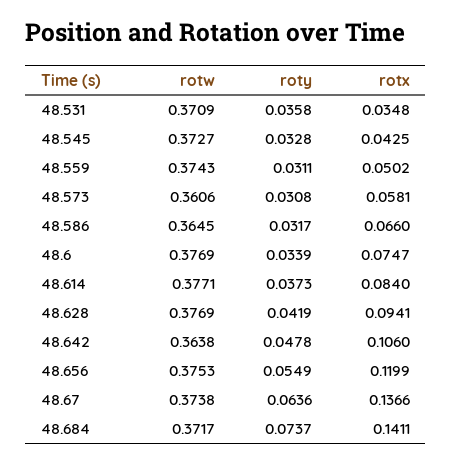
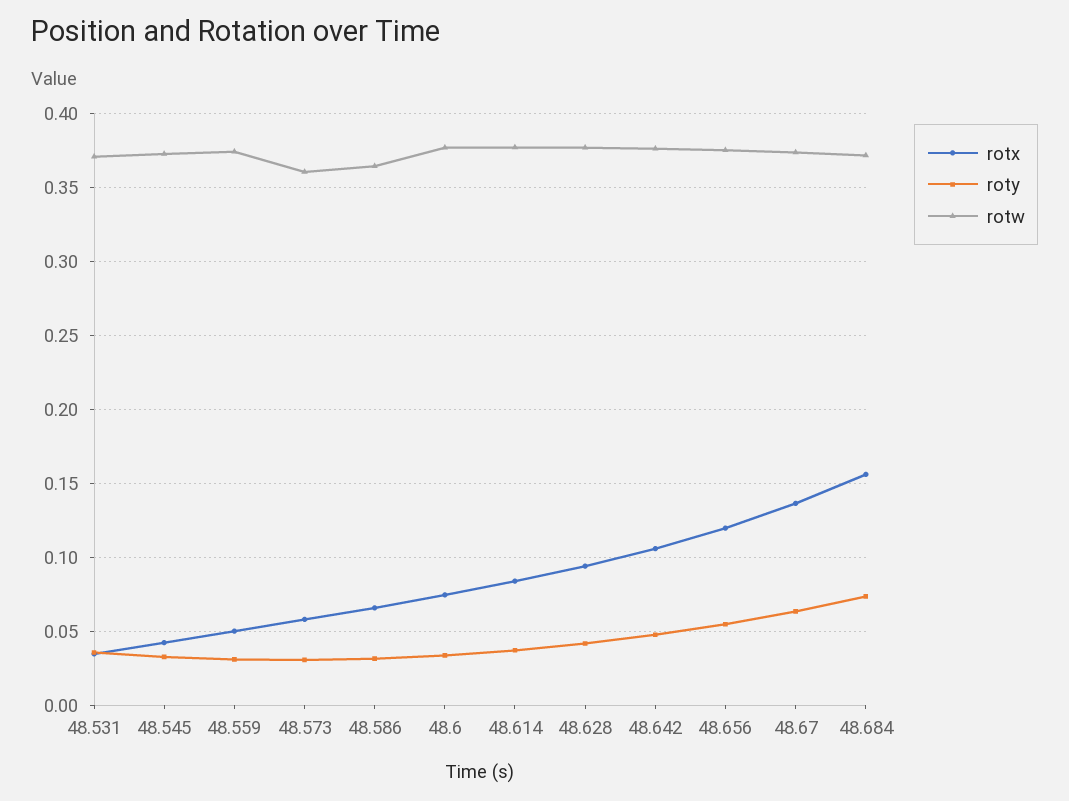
rotw, 48.642: 0.3638 -> 0.375
rotx, 48.684: 0.1411 -> 0.155

